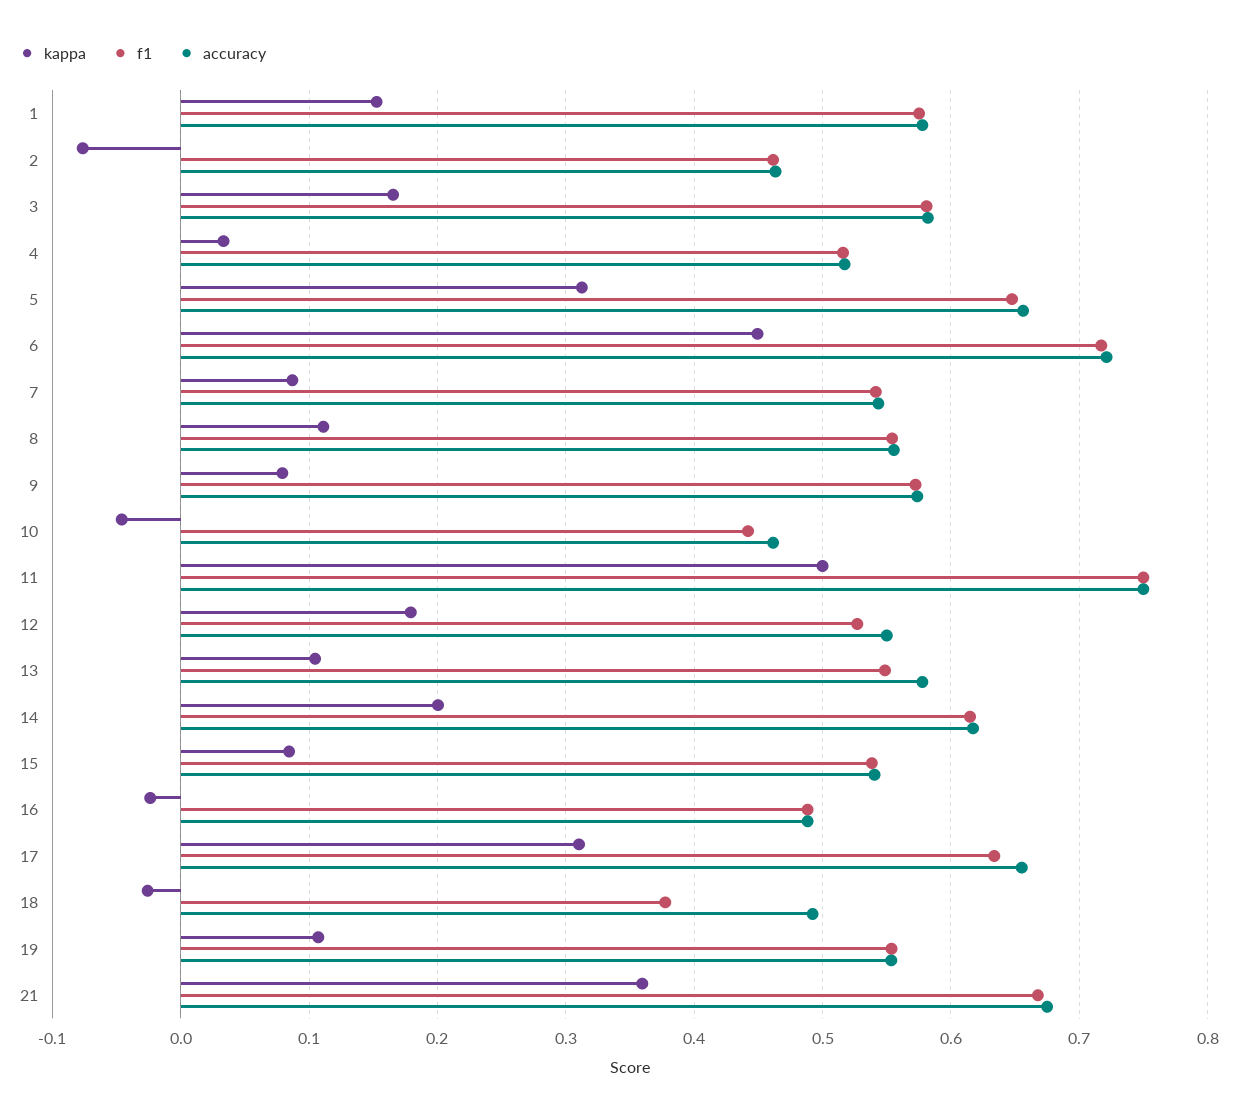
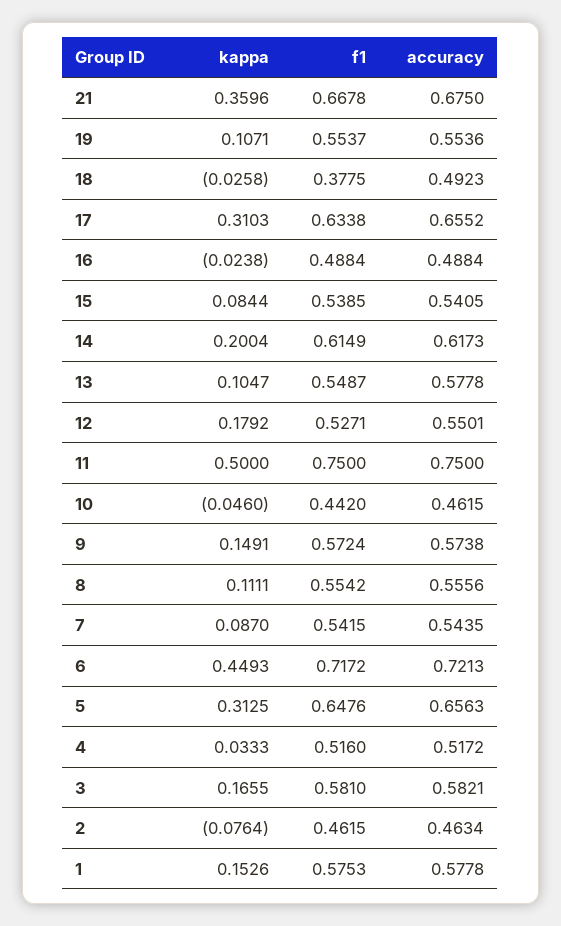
kappa, 9: 0.08 -> 0.1491

